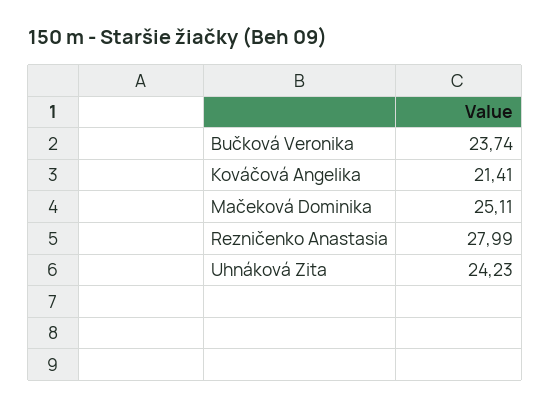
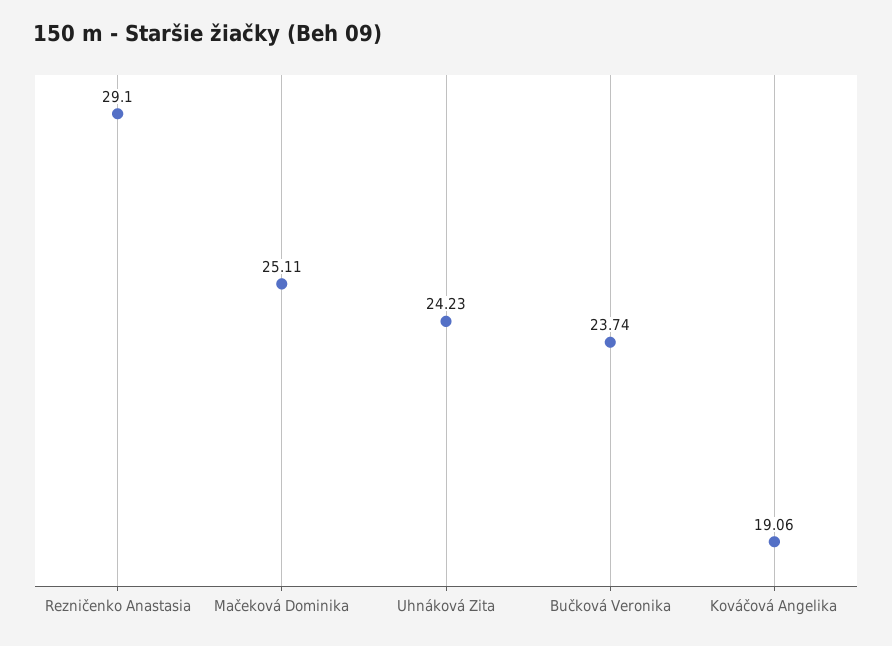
Kováčová Angelika: 21.41 -> 19.06
Rezničenko Anastasia: 27.99 -> 29.1

